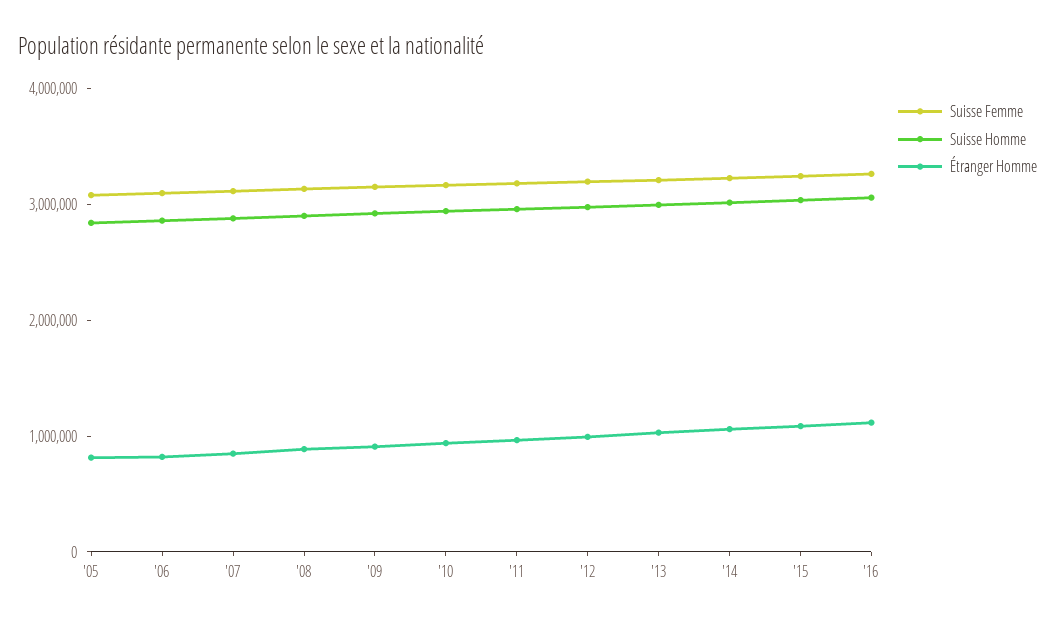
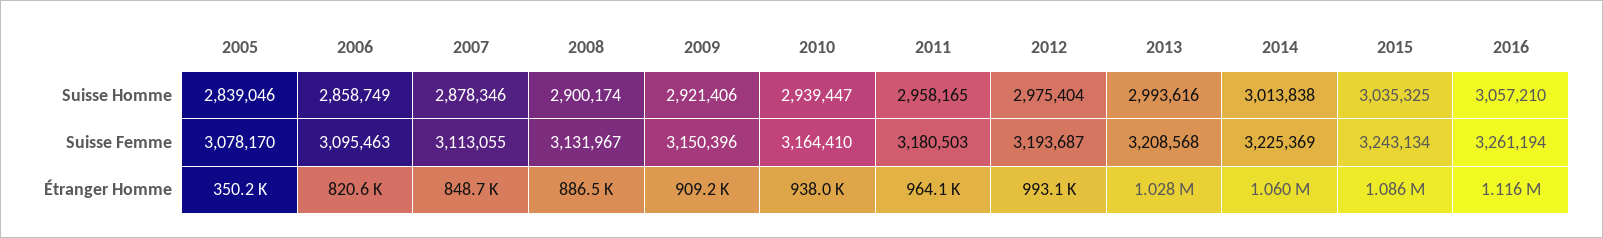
Étranger Homme, '05: 800000 -> 350200

